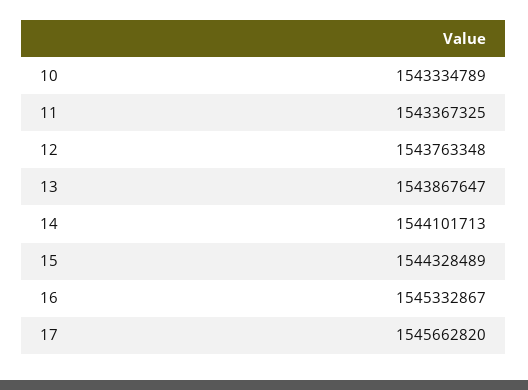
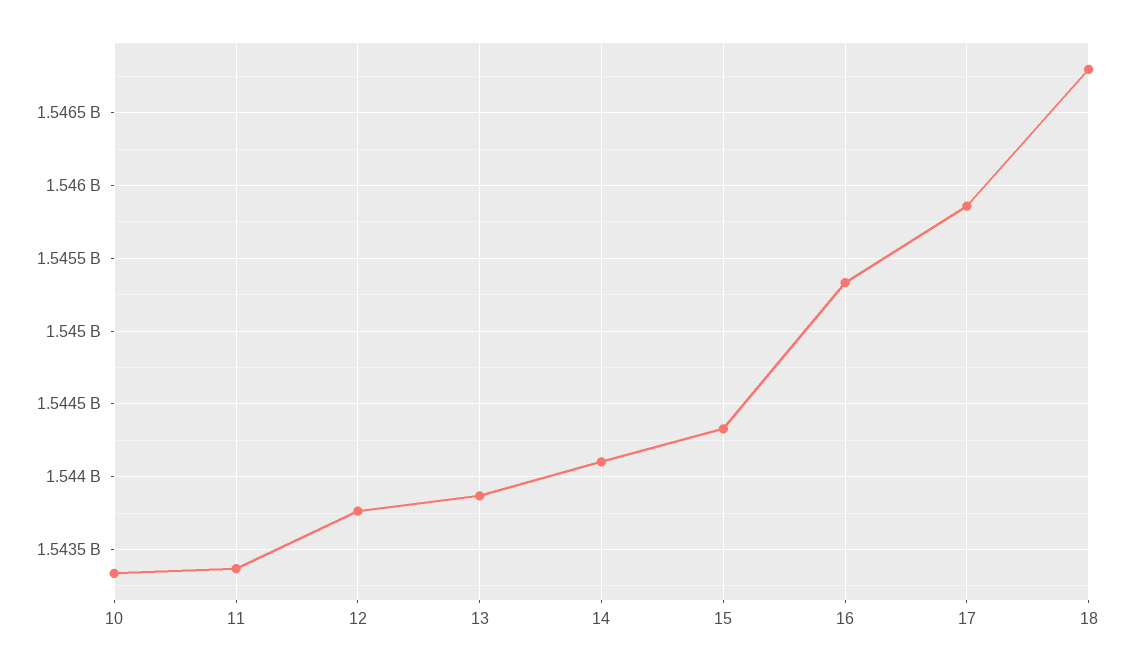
17: 1545662820 -> 1545850000
18: none -> 1546800000

